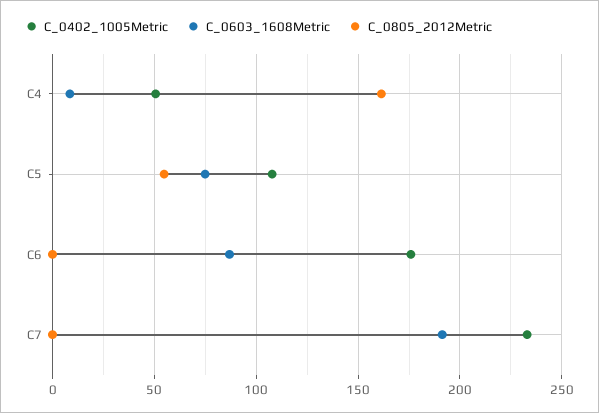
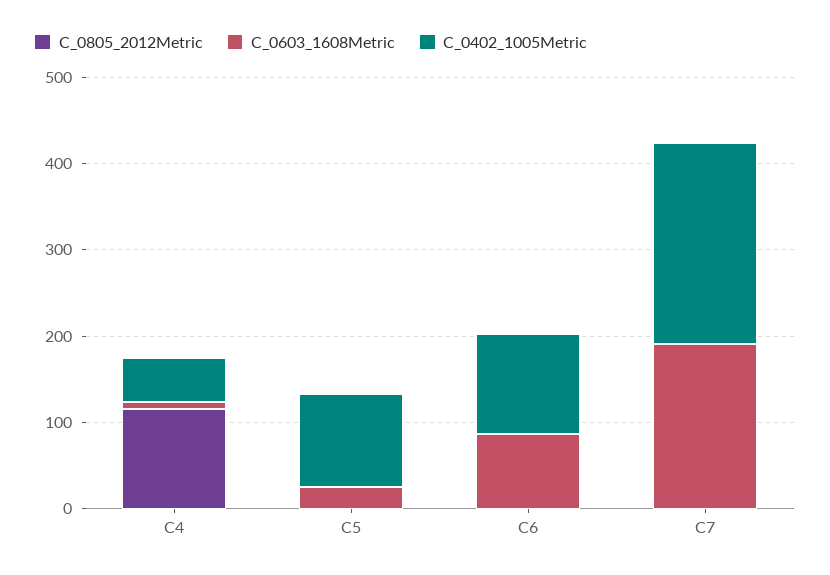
C_0805_2012Metric, C4: 160 -> 120
C_0603_1608Metric, C5: 75 -> 20
C_0805_2012Metric, C5: 55 -> 0
C_0402_1005Metric, C6: 175 -> 120

